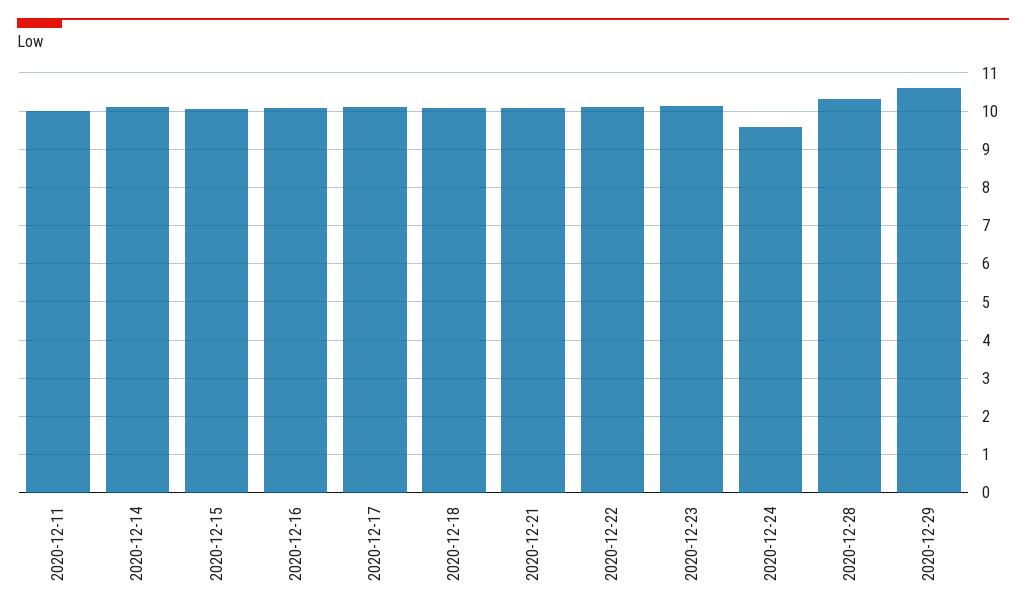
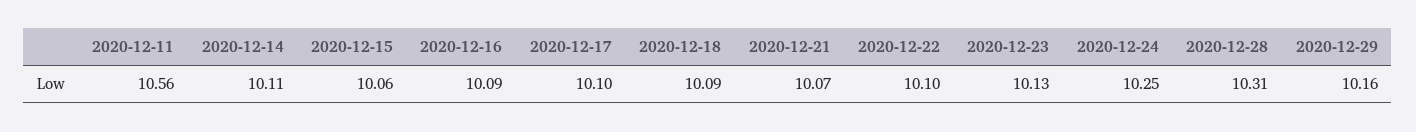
2020-12-11: 10 -> 10.56
2020-12-24: 9.6 -> 10.25
2020-12-29: 10.6 -> 10.16

